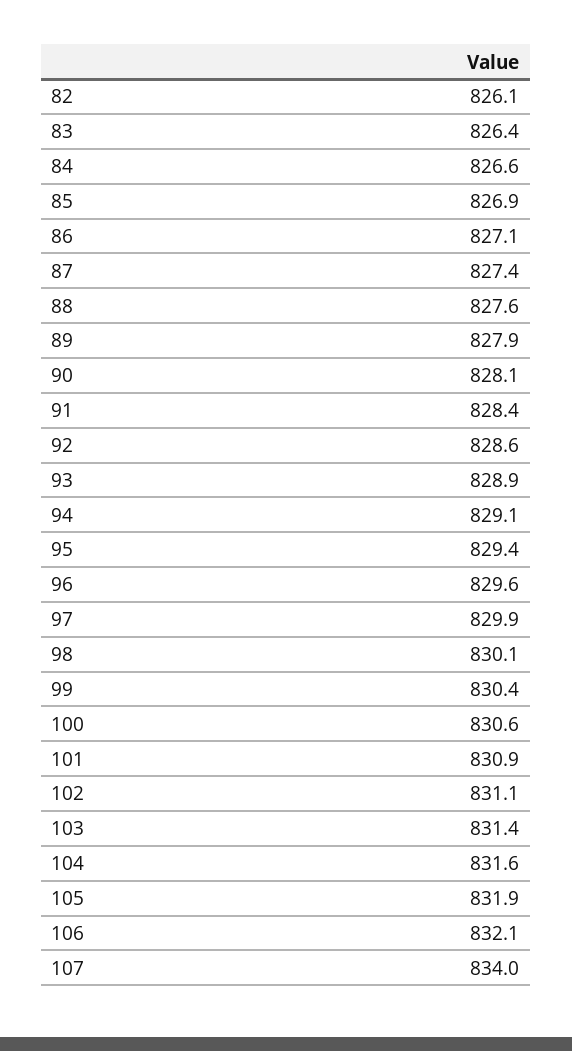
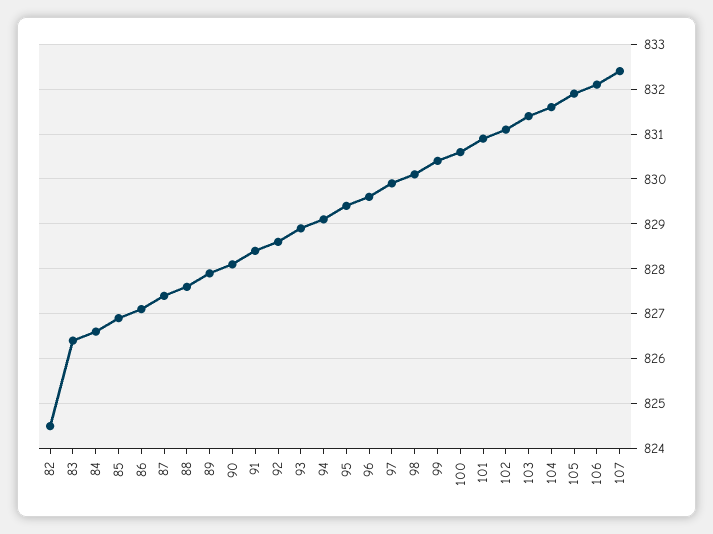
82: 826.1 -> 824.5
107: 834 -> 832.5

